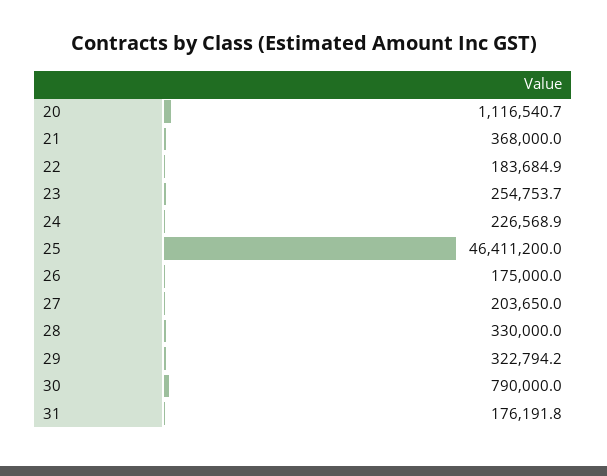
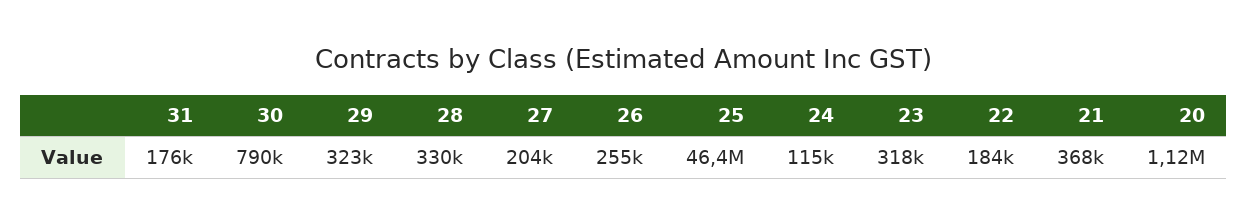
23: 254753.7 -> 318000
24: 226568.9 -> 115000
26: 175000 -> 255000

